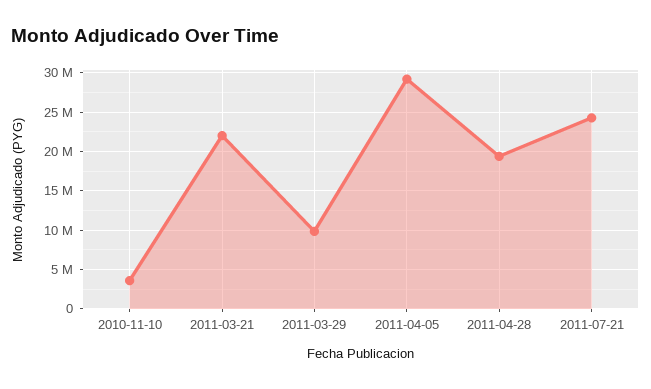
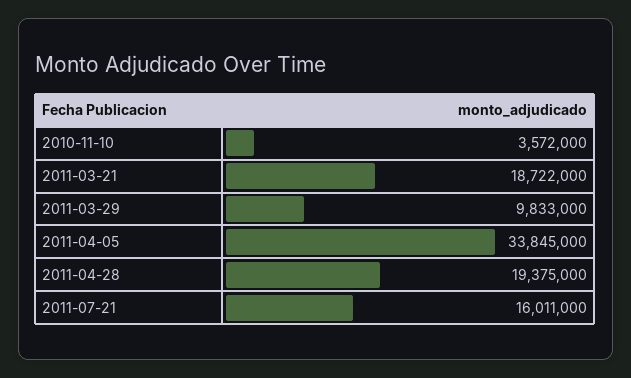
2011-03-21: 22000000 -> 18722000
2011-04-05: 29000000 -> 33845000
2011-07-21: 24000000 -> 16011000

